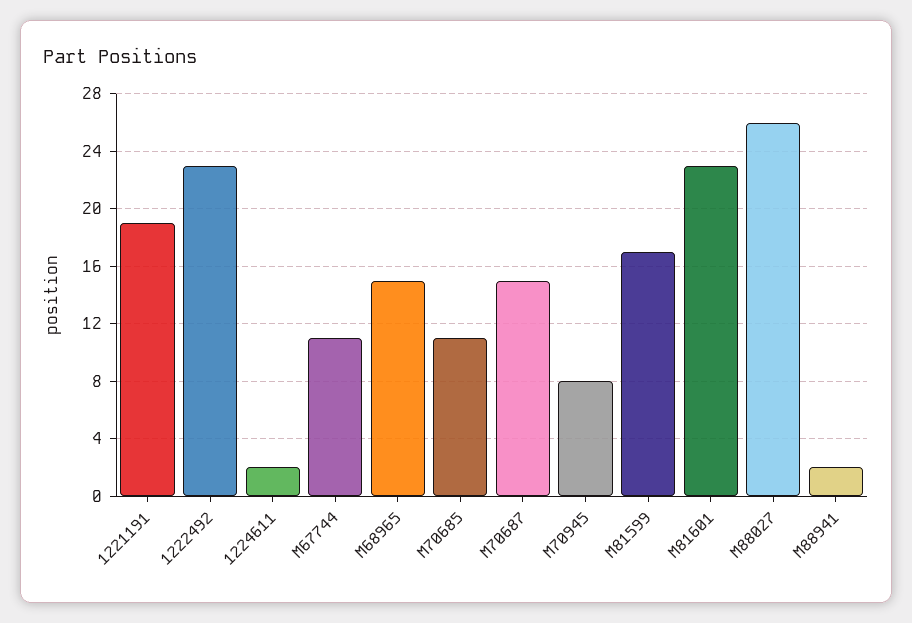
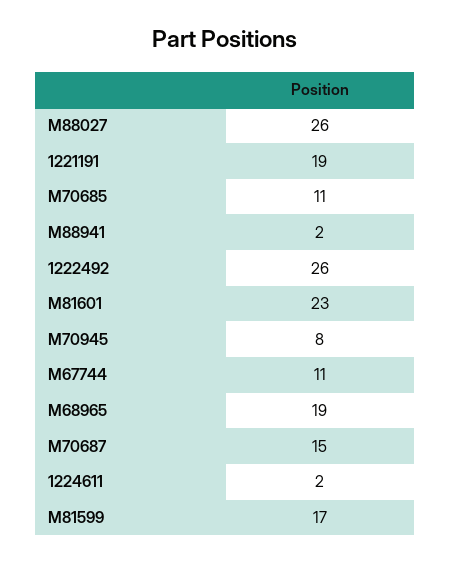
1222492: 23 -> 26
M68965: 15 -> 19

